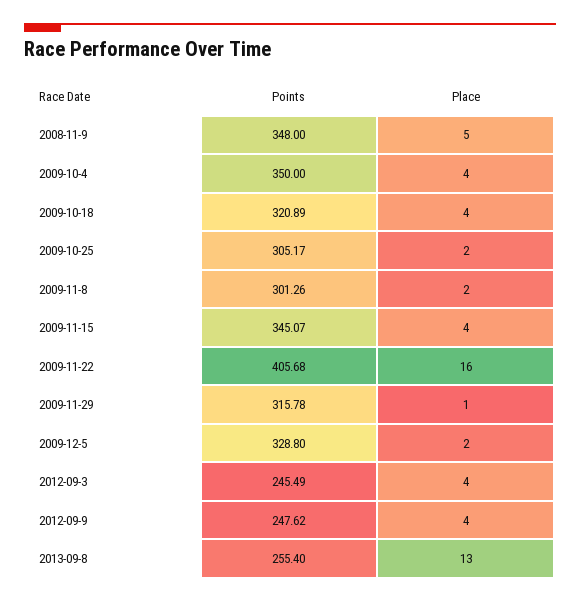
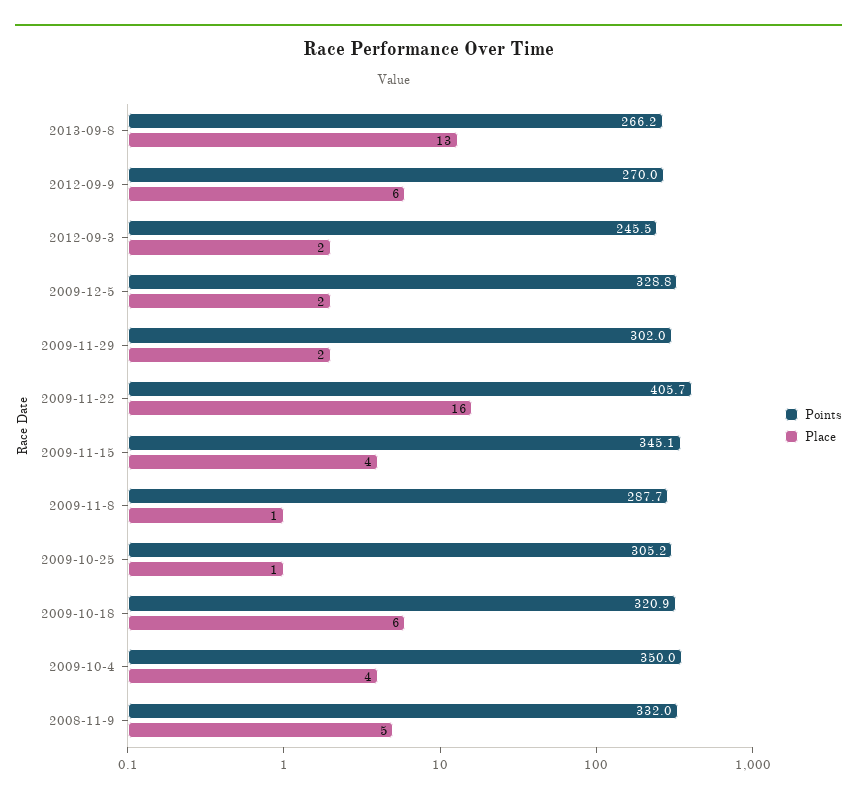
Points, 2008-11-9: 348 -> 332
Place, 2009-10-18: 4 -> 6
Place, 2009-10-25: 2 -> 1
Points, 2009-11-8: 301.26 -> 287.7
Place, 2009-11-8: 2 -> 1
Points, 2009-11-29: 315.78 -> 302
Place, 2009-11-29: 1 -> 2
Place, 2012-09-3: 4 -> 2
Points, 2012-09-9: 247.62 -> 270
Place, 2012-09-9: 4 -> 6
Points, 2013-09-8: 255.4 -> 266.2

